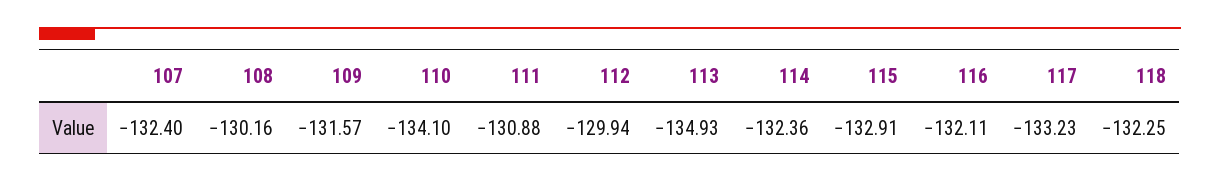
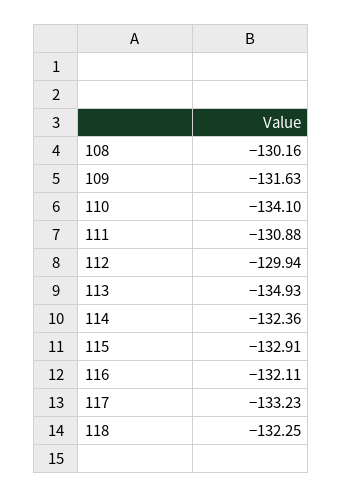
107: -132.4 -> none
109: -131.57 -> -131.63

